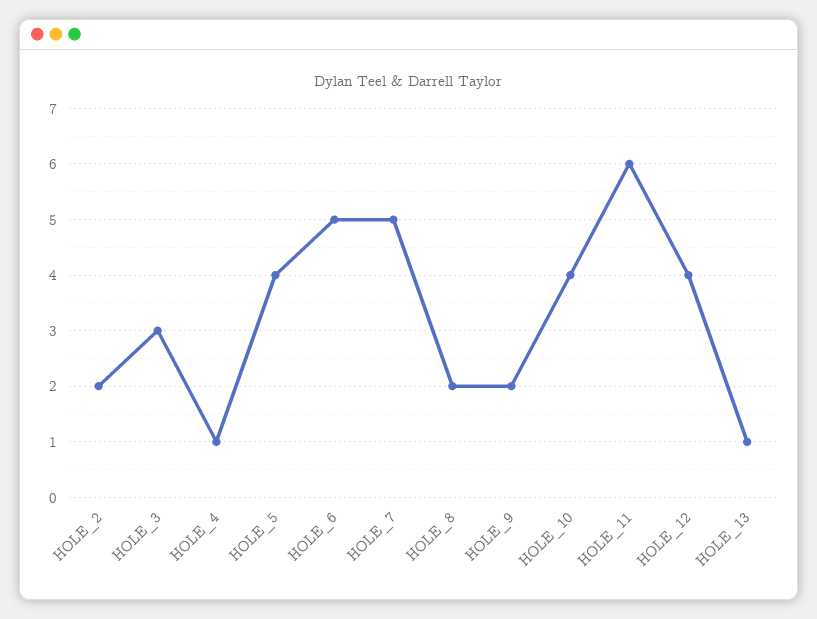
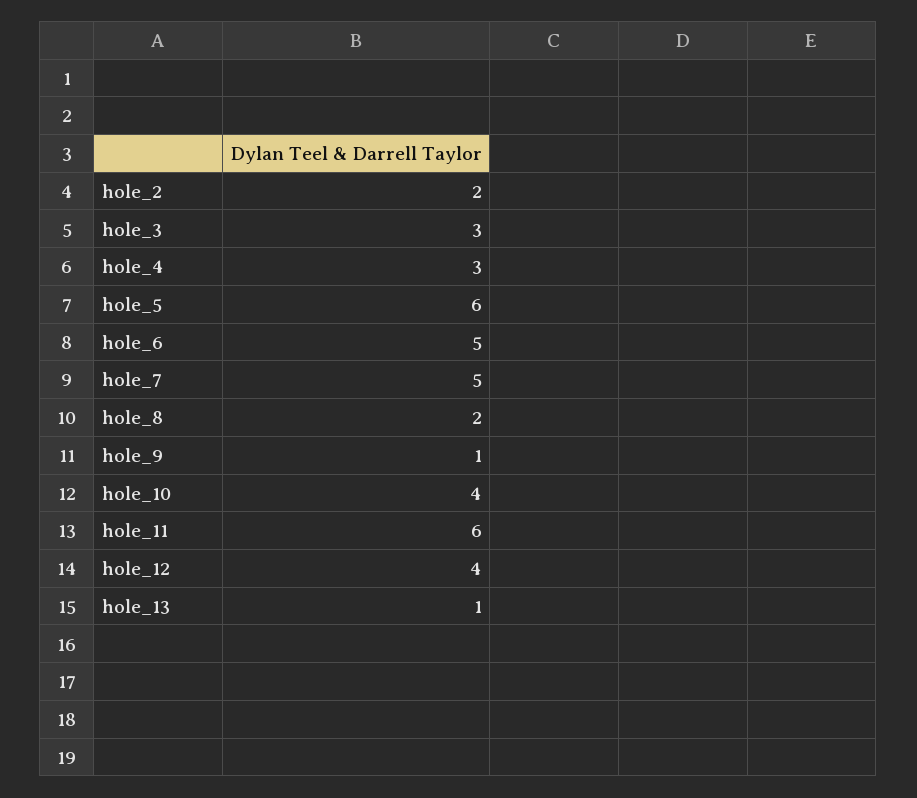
HOLE_4: 1 -> 3
HOLE_5: 4 -> 6
HOLE_9: 2 -> 1

